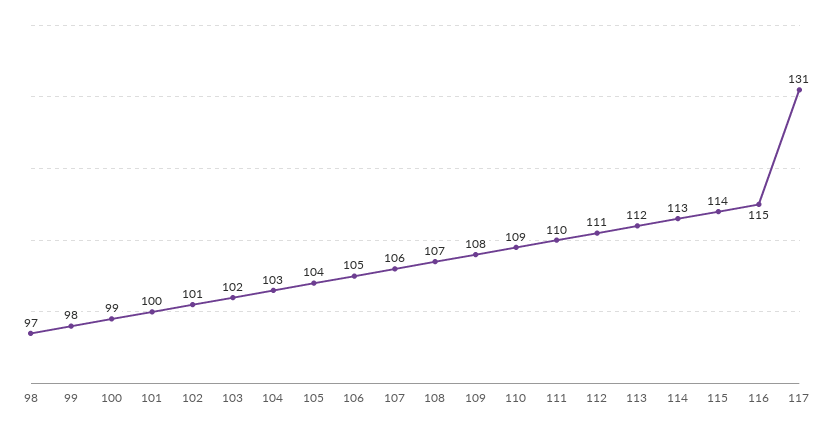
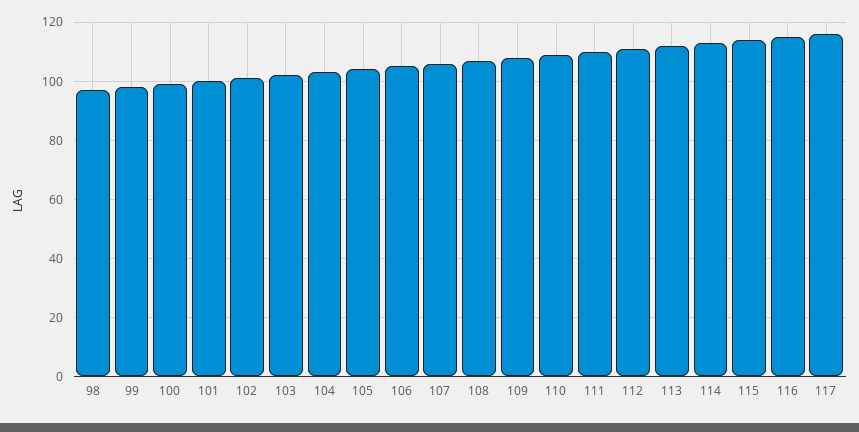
117: 131 -> 115

